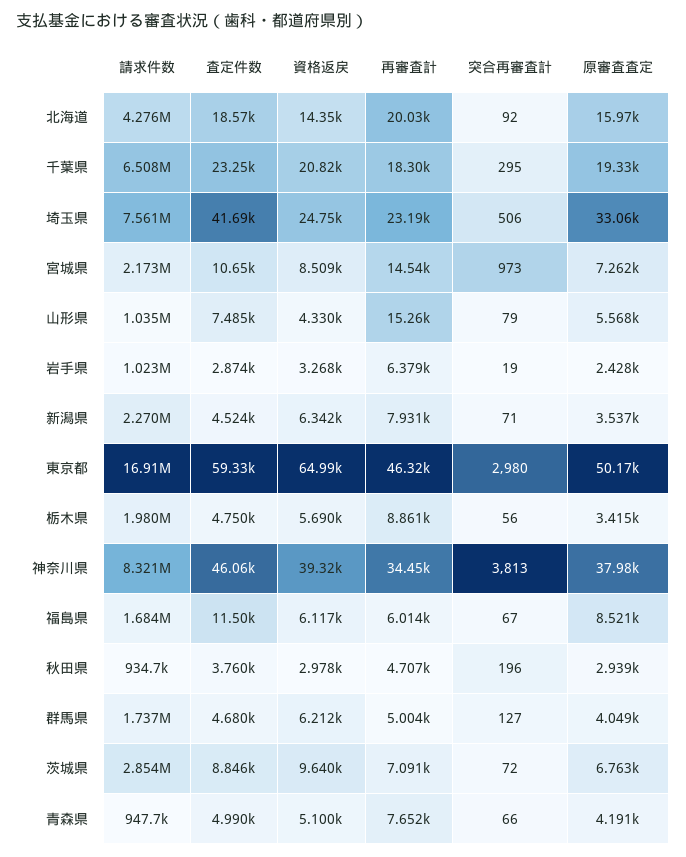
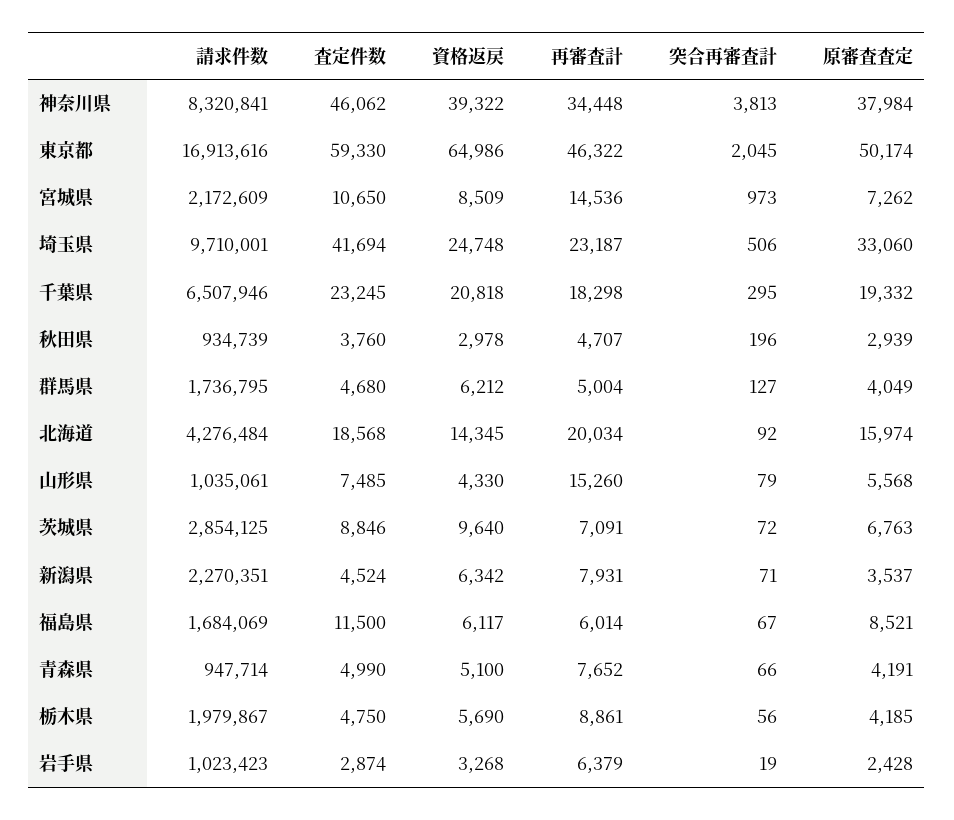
請求件数, 埼玉県: 7561000 -> 9710001
突合再審査計, 東京都: 2980 -> 2045
原審査査定, 栃木県: 3415 -> 4185

